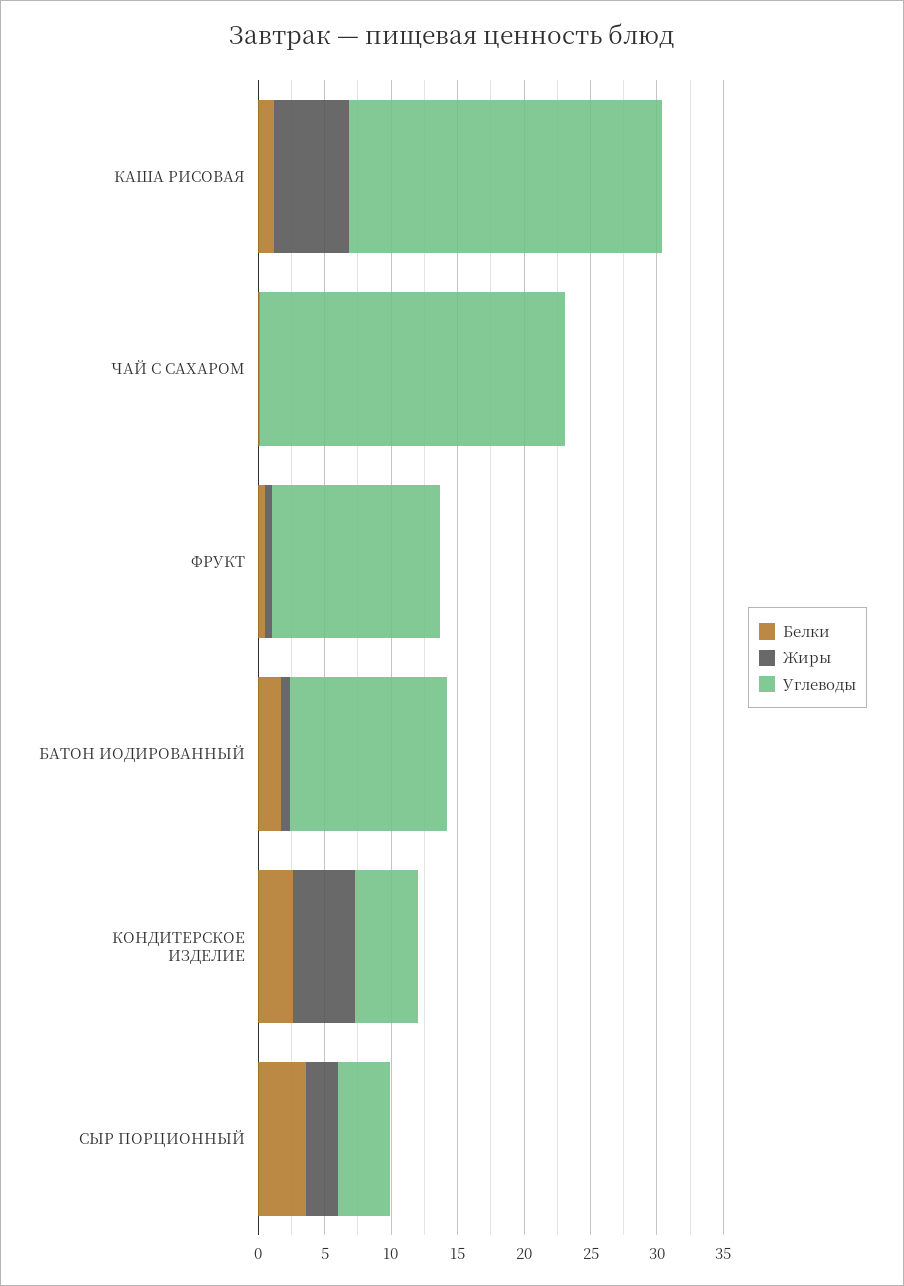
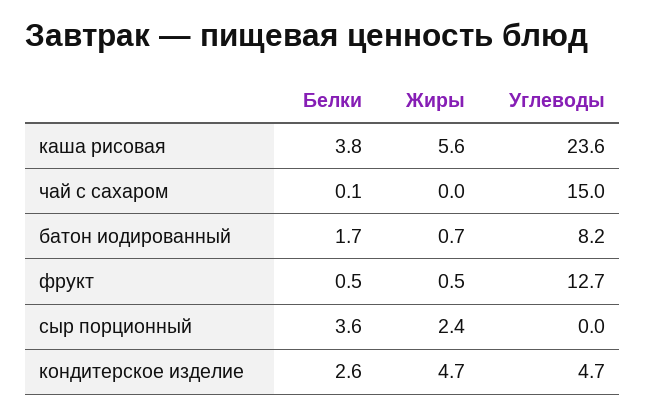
Белки, КАША РИСОВАЯ: 1 -> 3.8
Углеводы, ЧАЙ С САХАРОМ: 23 -> 15
Углеводы, БАТОН ИОДИРОВАННЫЙ: 12 -> 8.2
Углеводы, СЫР ПОРЦИОННЫЙ: 4 -> 0

